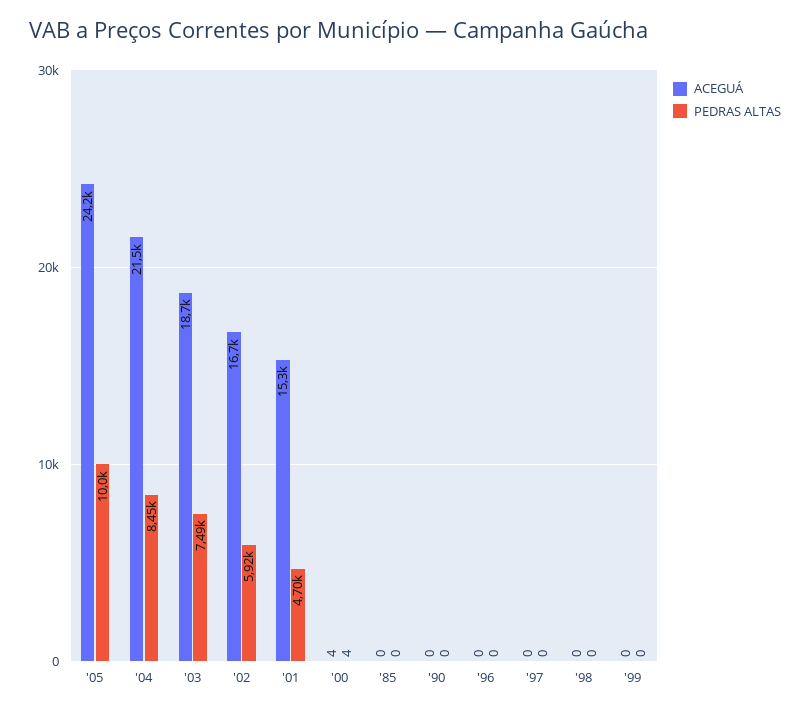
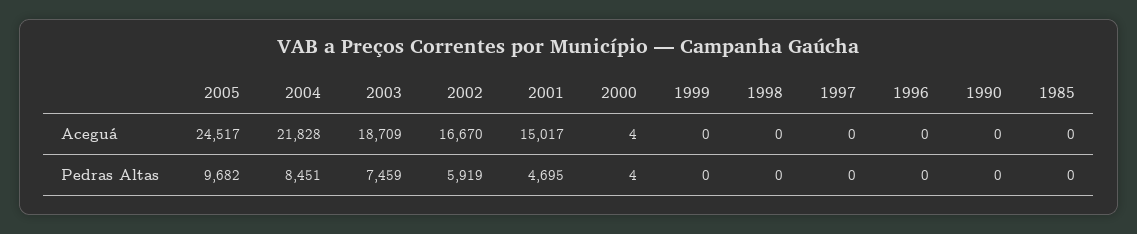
ACEGUÁ, '05: 24200 -> 24517
PEDRAS ALTAS, '05: 10000 -> 9682
ACEGUÁ, '04: 21500 -> 21828
PEDRAS ALTAS, '03: 7490 -> 7459
ACEGUÁ, '01: 15300 -> 15017

